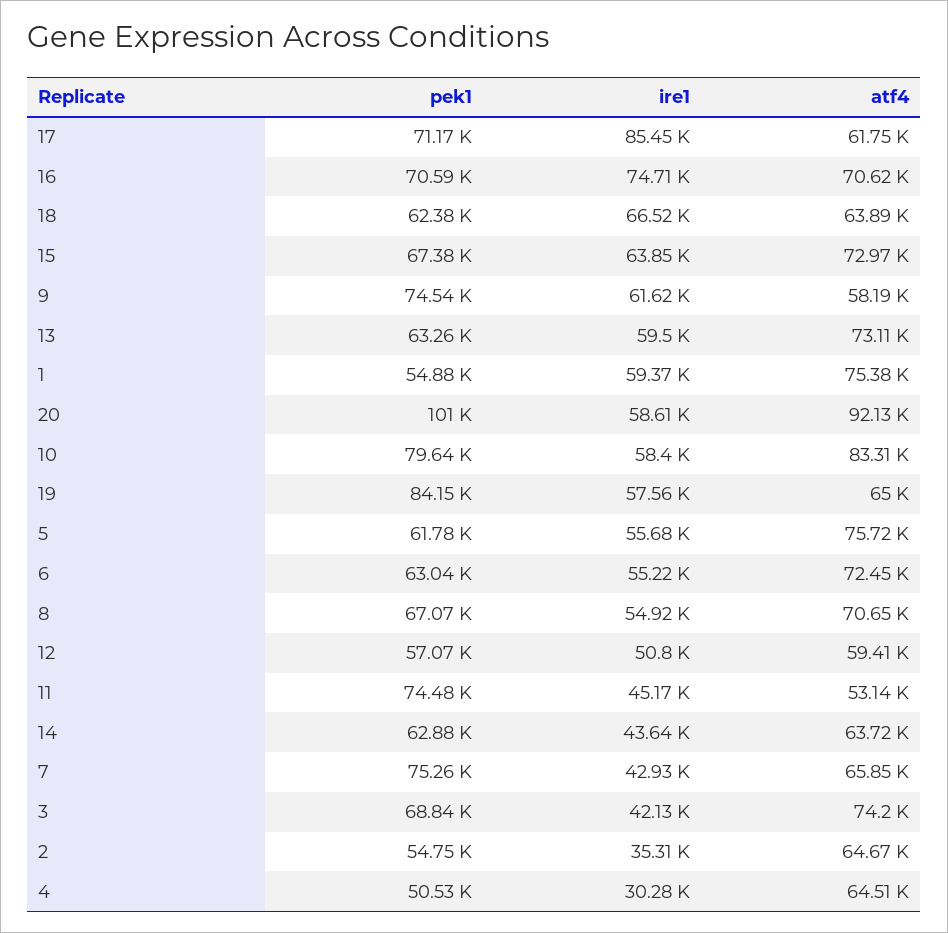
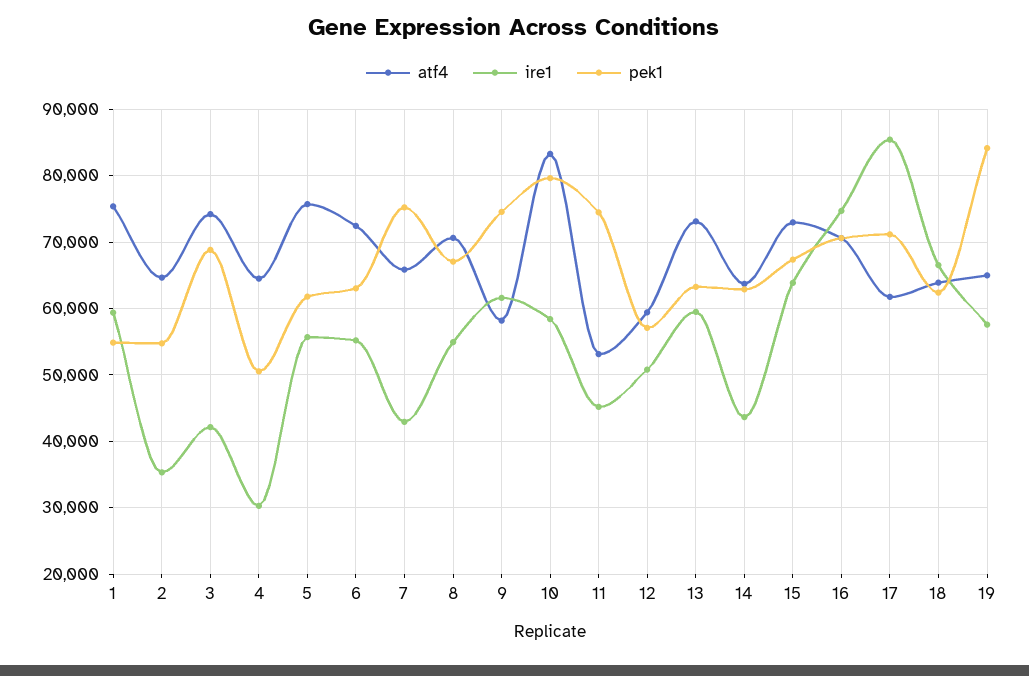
pek1, 20: 101000 -> none
ire1, 20: 58610 -> none
atf4, 20: 92130 -> none

